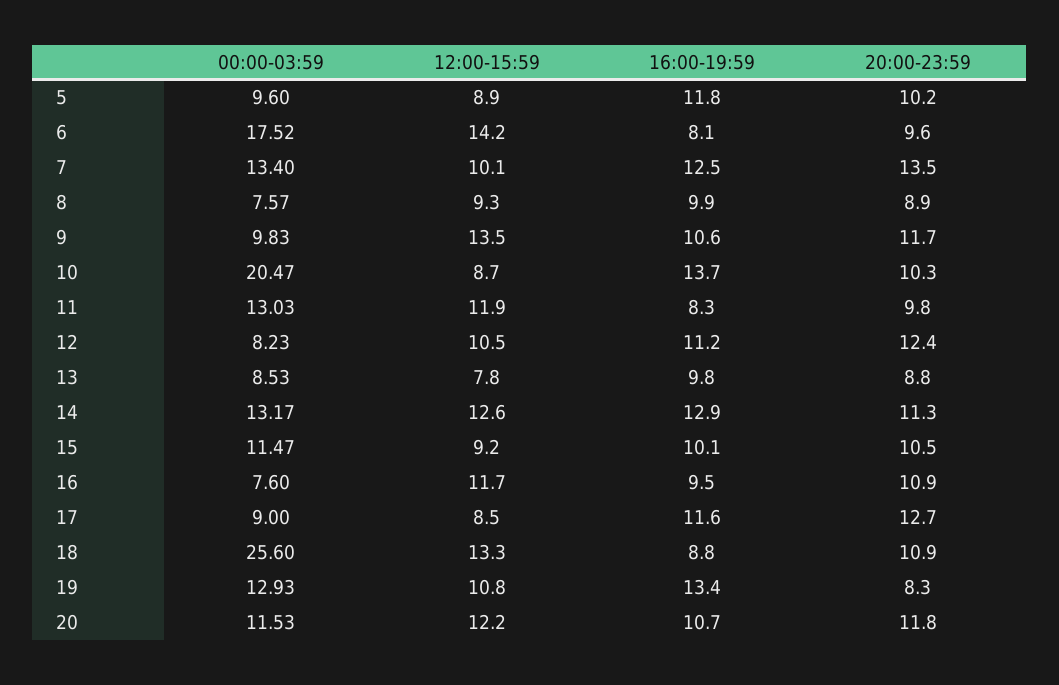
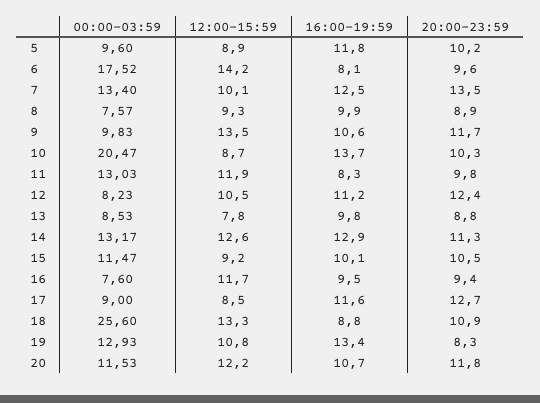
20:00-23:59, 16: 10.9 -> 9.4

